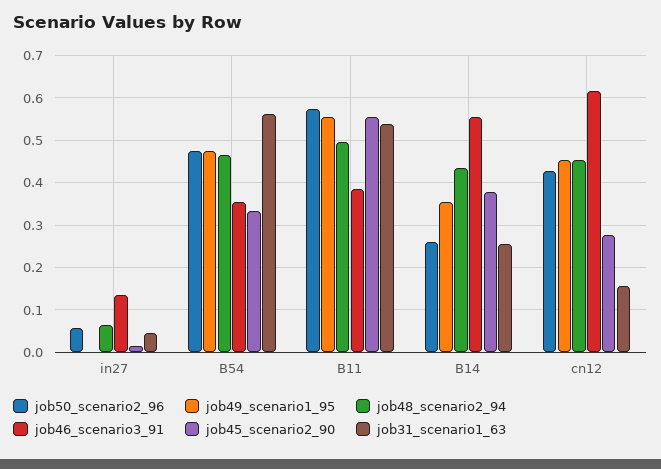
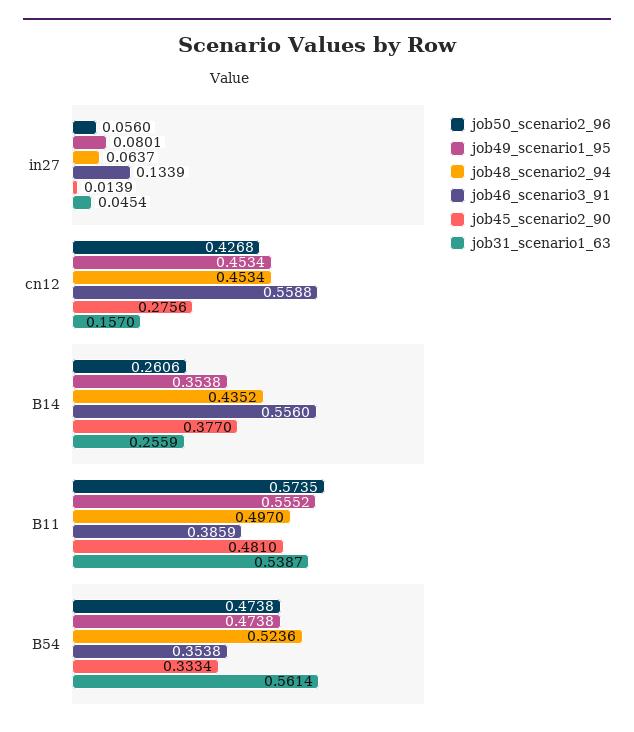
job49_scenario1_95, in27: 0 -> 0.0801
job48_scenario2_94, B54: 0.46 -> 0.5236
job45_scenario2_90, B11: 0.56 -> 0.481
job46_scenario3_91, cn12: 0.62 -> 0.5588

